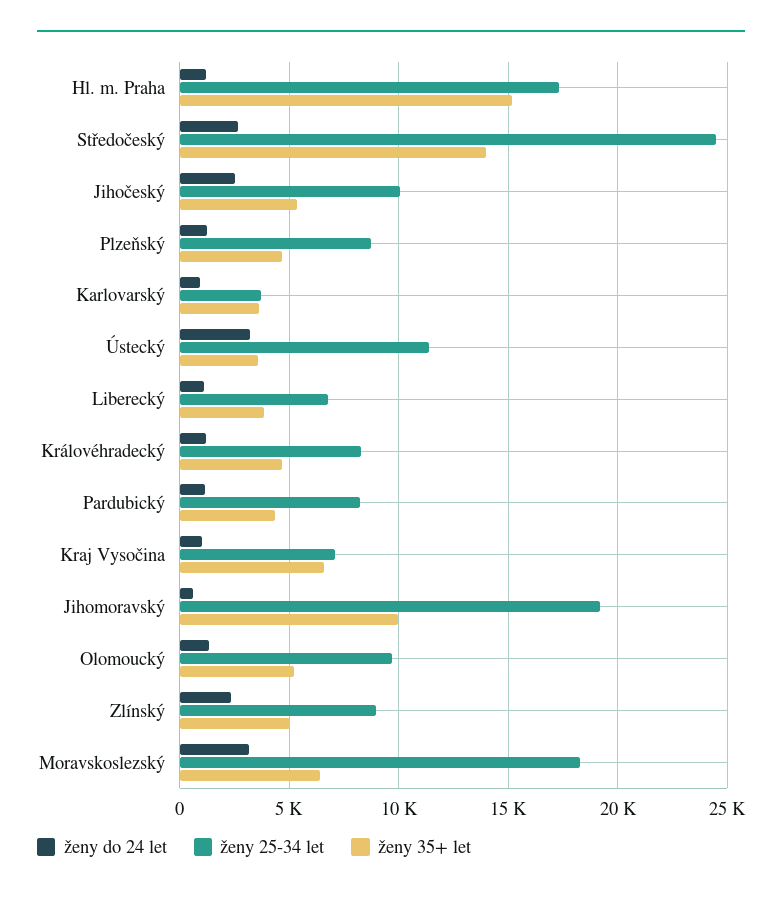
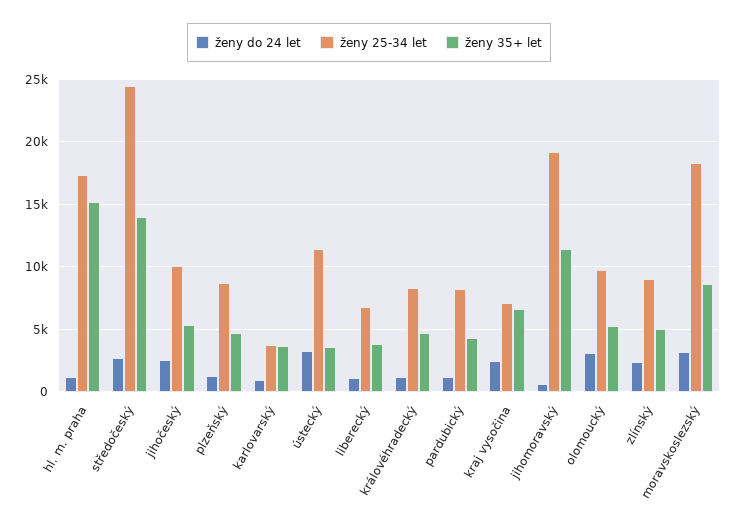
ženy do 24 let, Kraj Vysočina: 1000 -> 2500
ženy 35+ let, Jihomoravský: 10000 -> 11500
ženy do 24 let, Olomoucký: 1500 -> 3000
ženy 35+ let, Moravskoslezský: 6500 -> 8500

